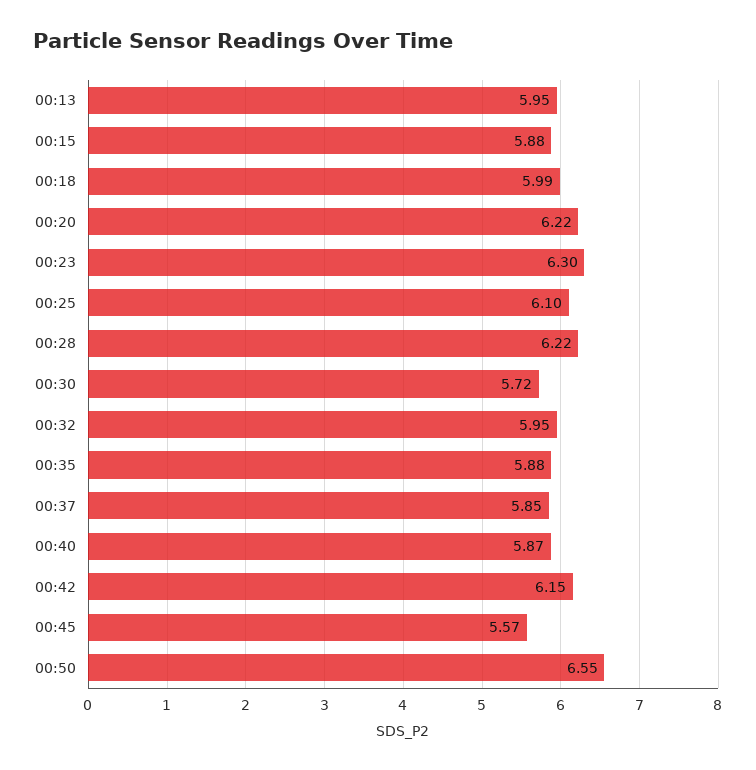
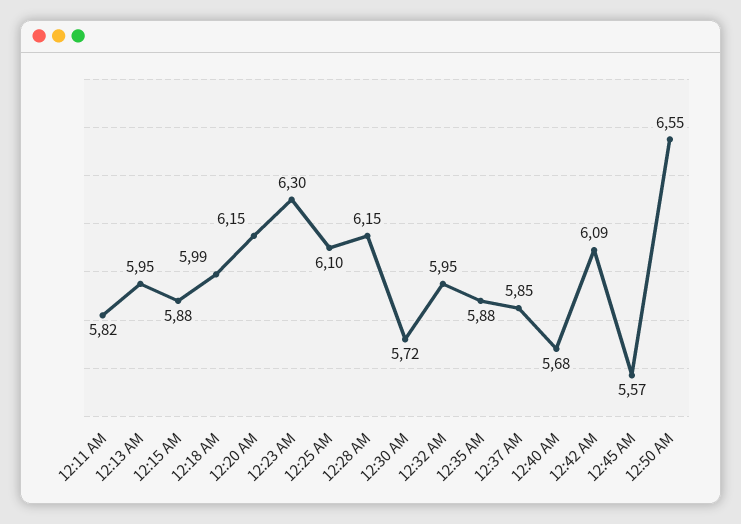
00:20: 6.22 -> 6.15
00:28: 6.22 -> 6.15
00:40: 5.87 -> 5.68
00:42: 6.15 -> 6.09
12:11 AM: none -> 5.82

